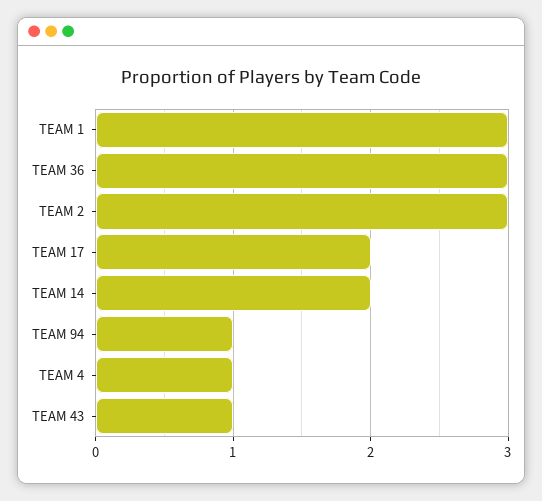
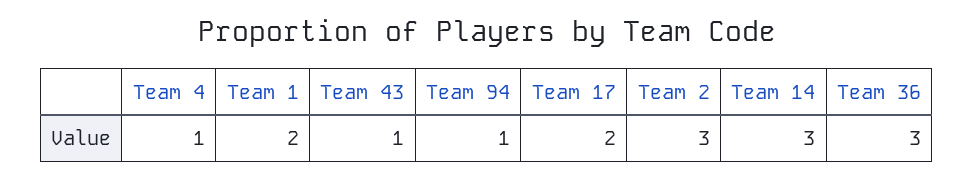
TEAM 1: 3 -> 2
TEAM 14: 2 -> 3

